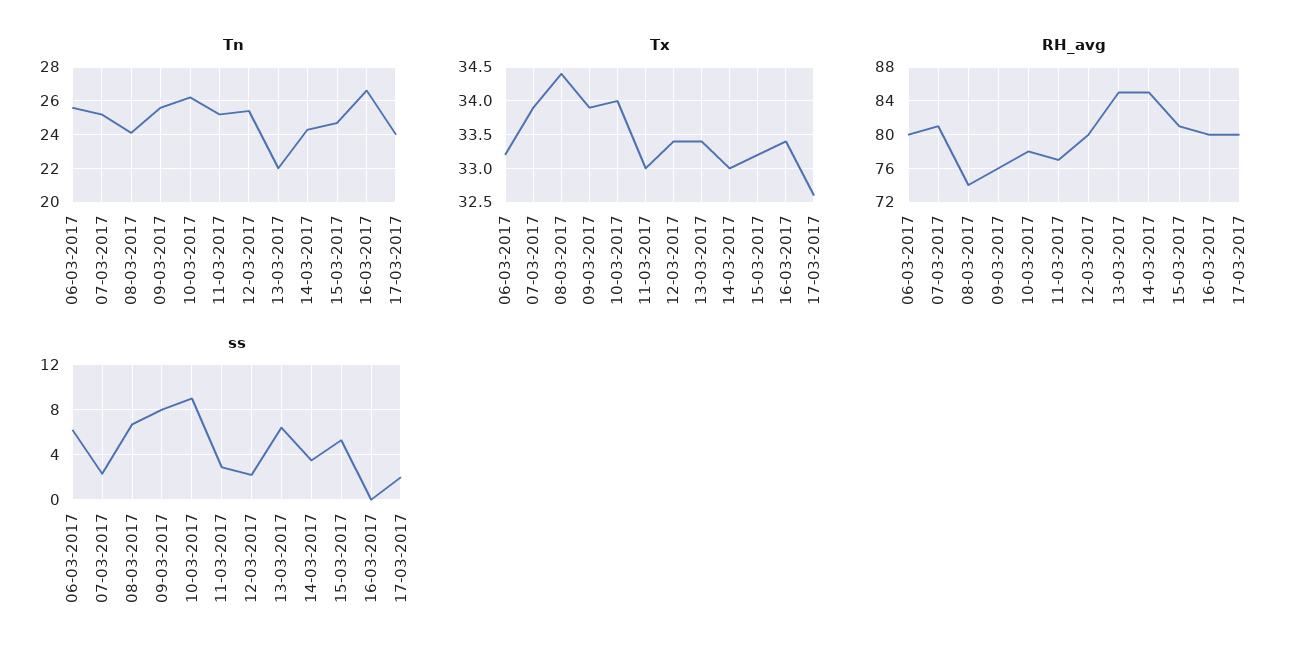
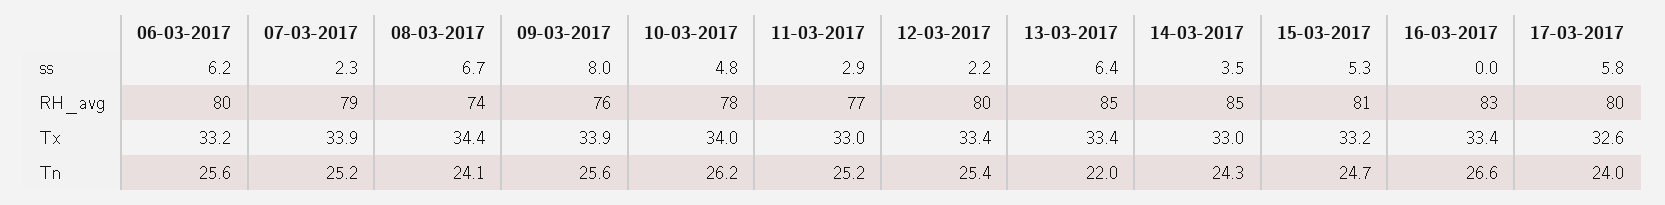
RH_avg, 07-03-2017: 81 -> 79
RH_avg, 16-03-2017: 80 -> 83
ss, 10-03-2017: 9 -> 4.8
ss, 17-03-2017: 2 -> 5.8

